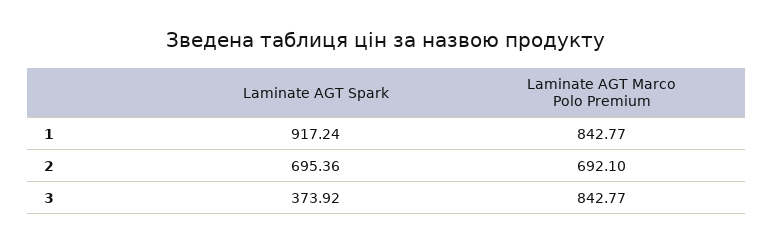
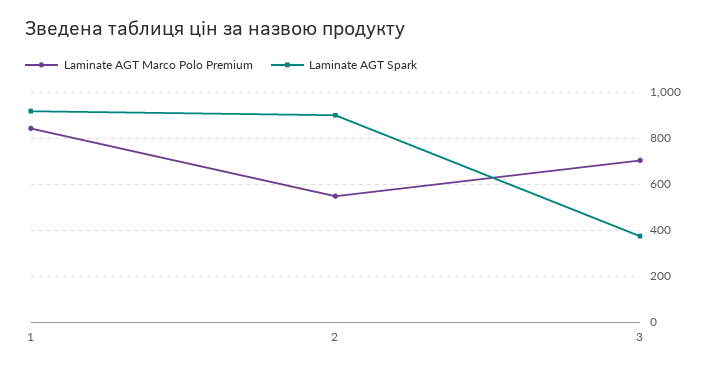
Laminate AGT Spark, 2: 695.36 -> 900
Laminate AGT Marco Polo Premium, 2: 692.1 -> 550
Laminate AGT Marco Polo Premium, 3: 842.77 -> 700

